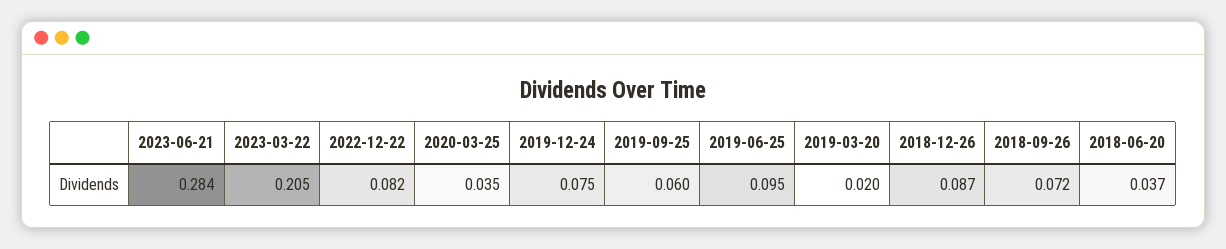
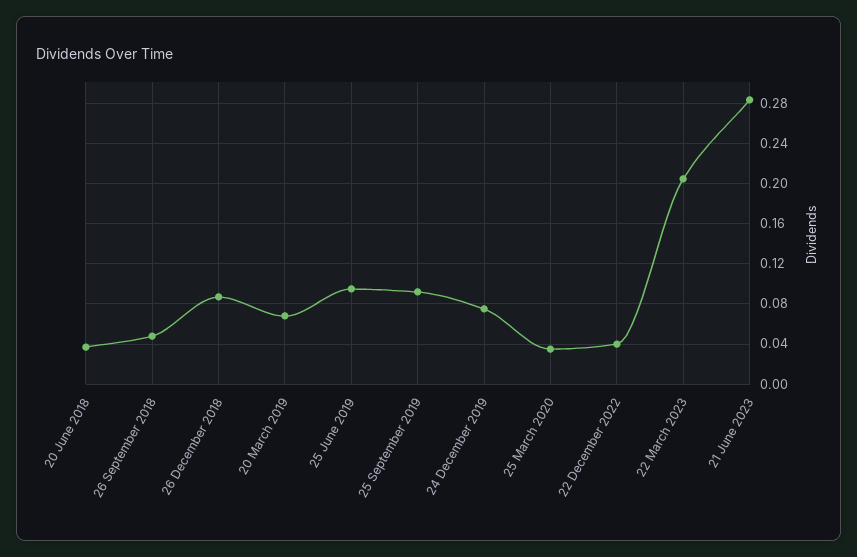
2022-12-22: 0.082 -> 0.04
2019-09-25: 0.06 -> 0.09
2019-03-20: 0.02 -> 0.07
2018-09-26: 0.072 -> 0.05

